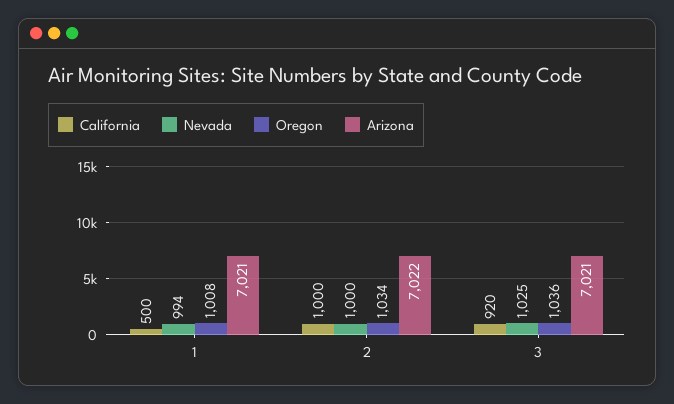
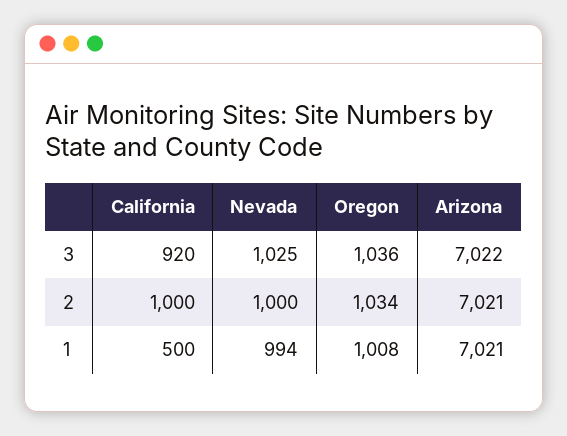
Arizona, 2: 7022 -> 7021
Arizona, 3: 7021 -> 7022

